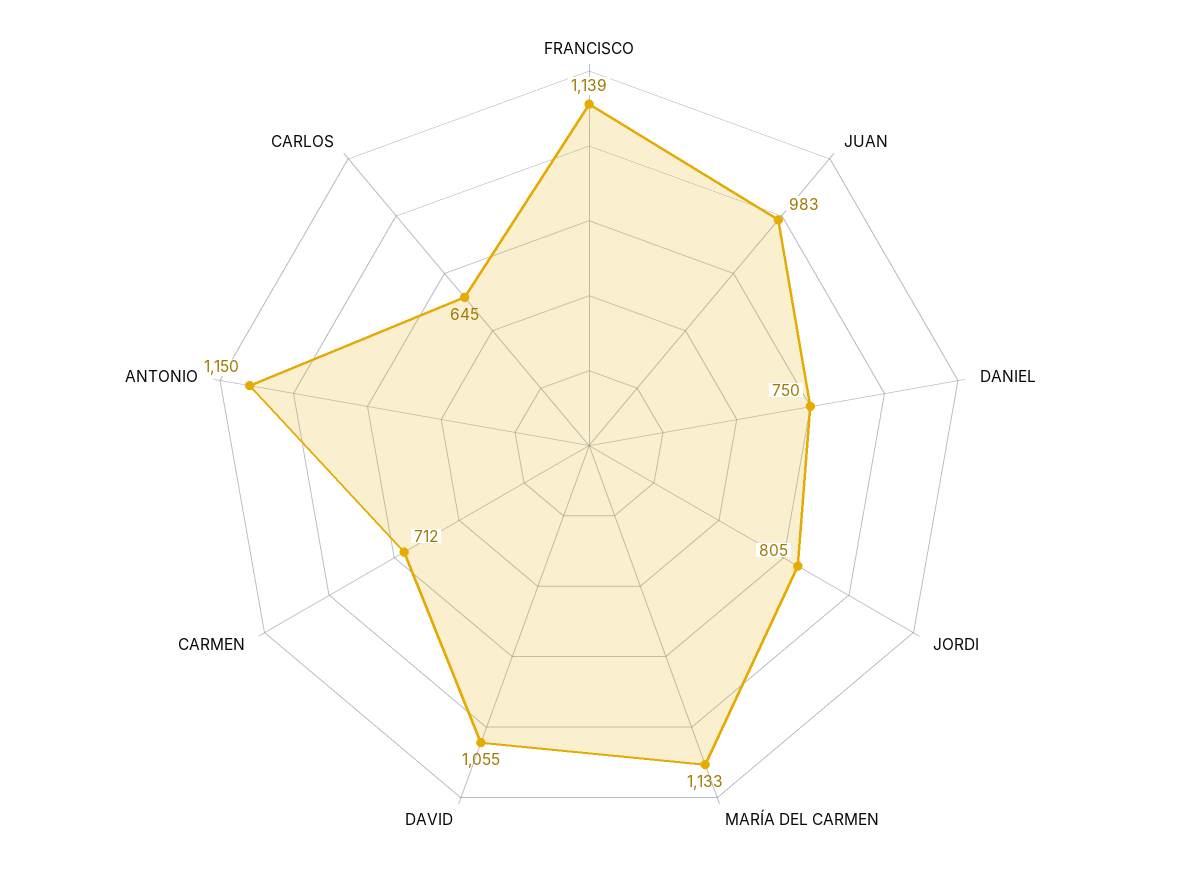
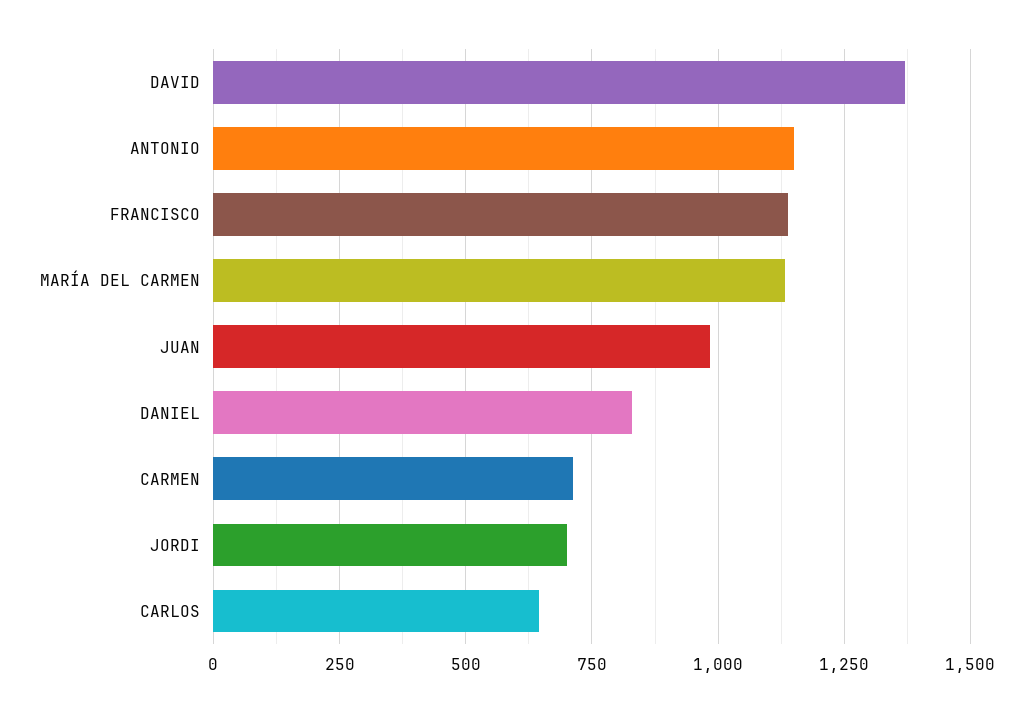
DANIEL: 750 -> 825
JORDI: 805 -> 700
DAVID: 1055 -> 1375

